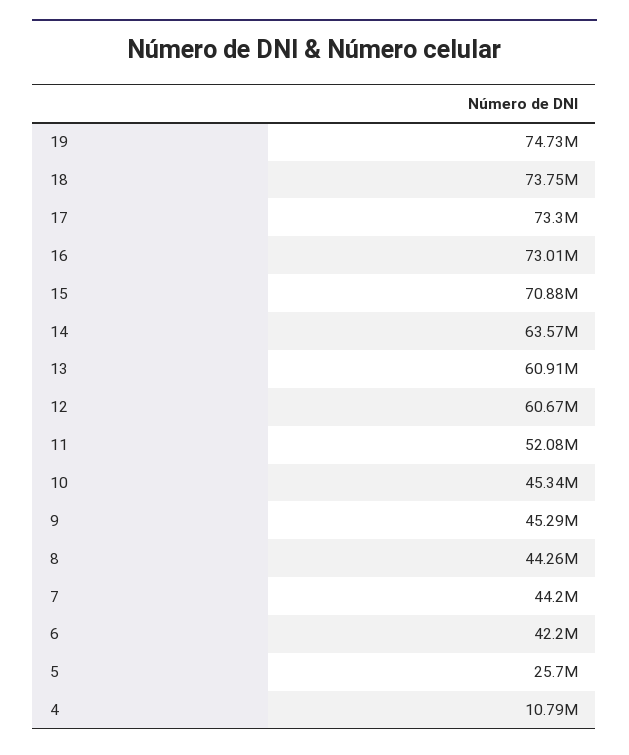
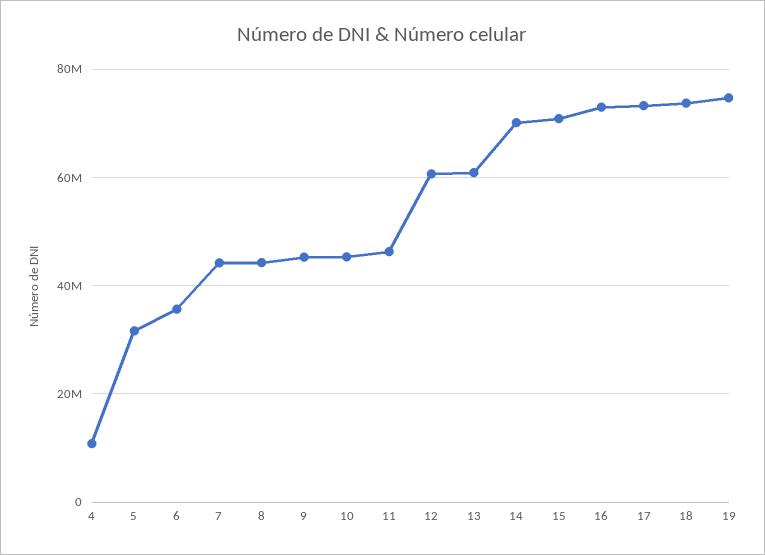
14: 63570000 -> 70000000
11: 52080000 -> 46000000
6: 42200000 -> 36000000
5: 25700000 -> 32000000

